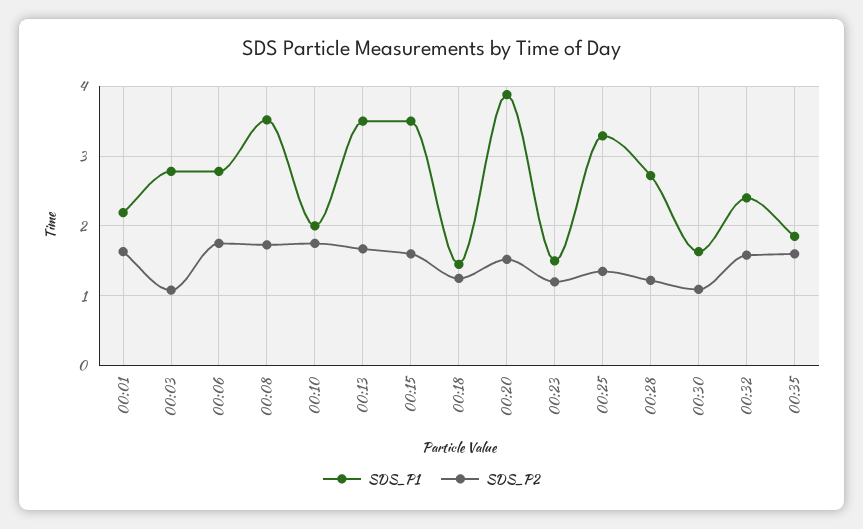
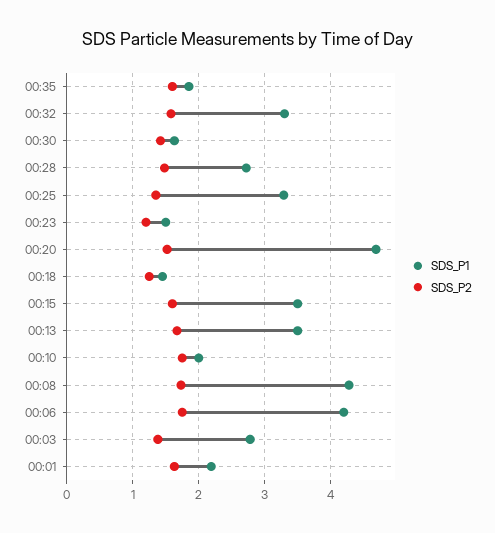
SDS_P2, 00:03: 1.1 -> 1.4
SDS_P1, 00:06: 2.8 -> 4.2
SDS_P1, 00:08: 3.5 -> 4.3
SDS_P1, 00:20: 3.9 -> 4.7
SDS_P2, 00:28: 1.2 -> 1.5
SDS_P2, 00:30: 1.1 -> 1.4
SDS_P1, 00:32: 2.4 -> 3.3

